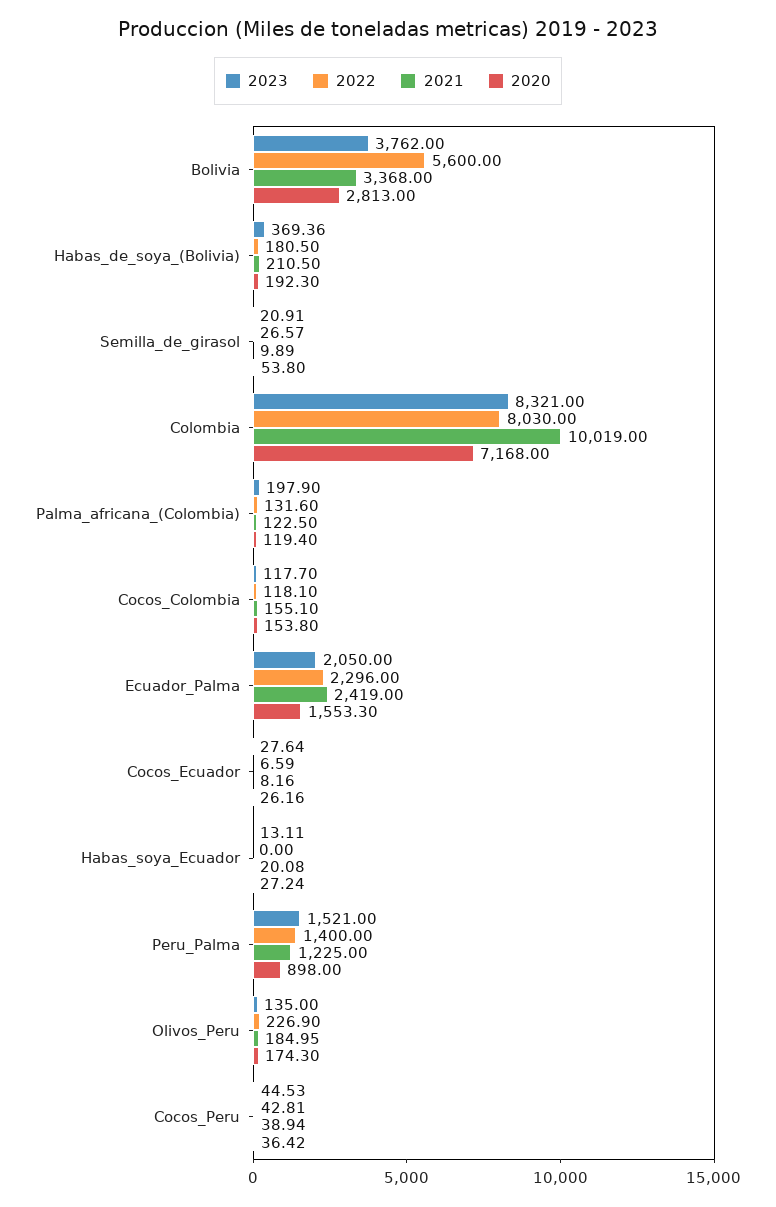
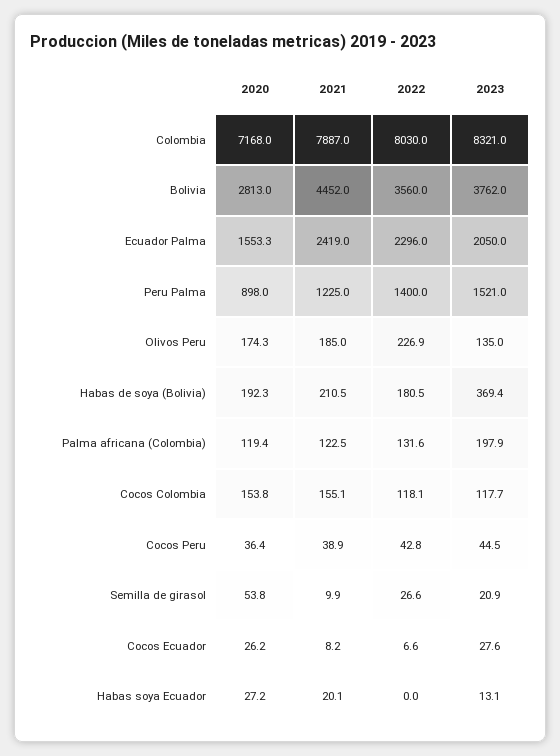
2022, Bolivia: 5600 -> 3560
2021, Bolivia: 3368 -> 4452
2021, Colombia: 10019 -> 7887

